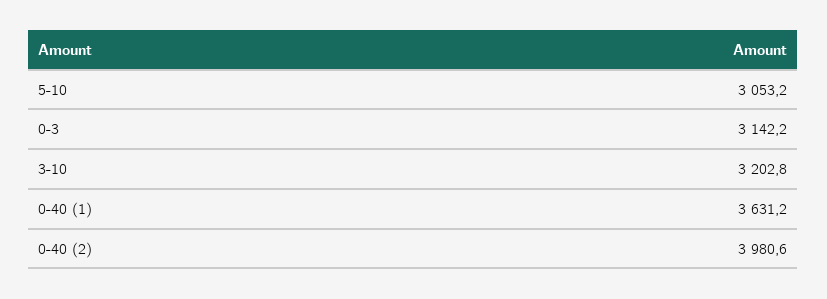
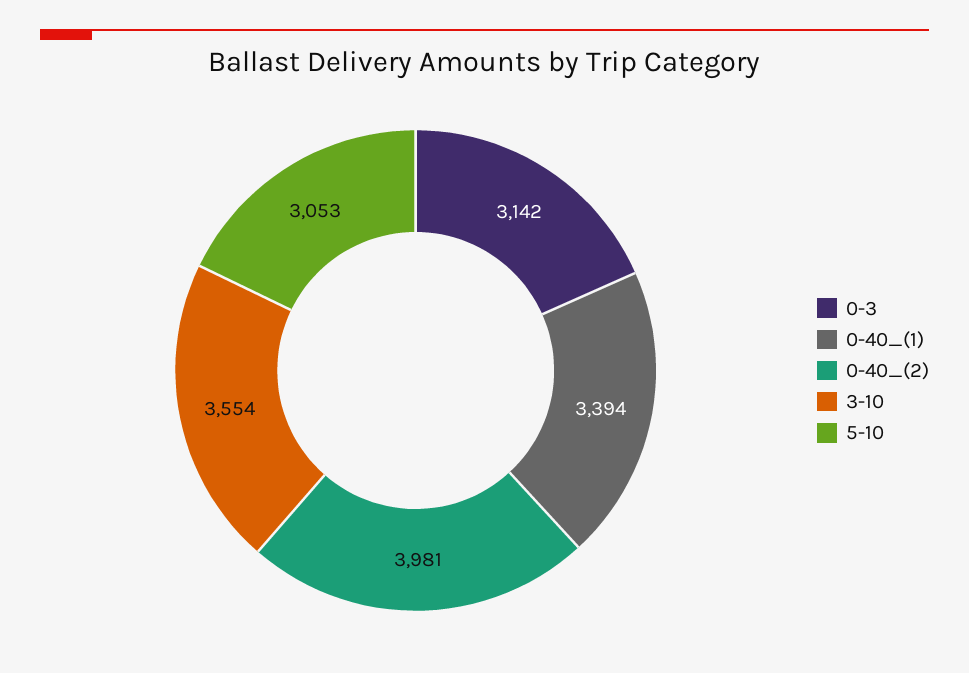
3-10: 3202.8 -> 3554
0-40 (1): 3631.2 -> 3394

